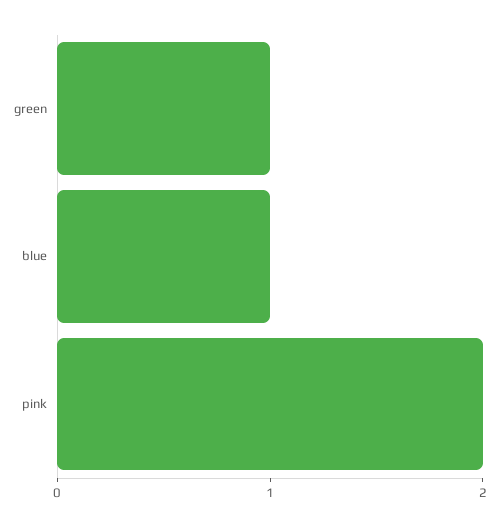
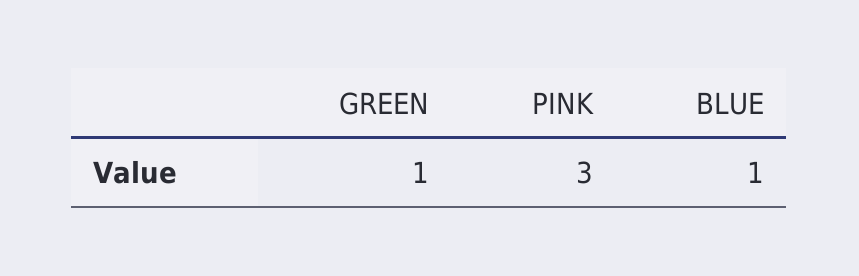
pink: 2 -> 3

